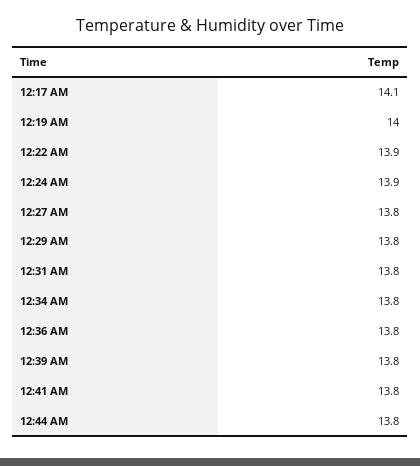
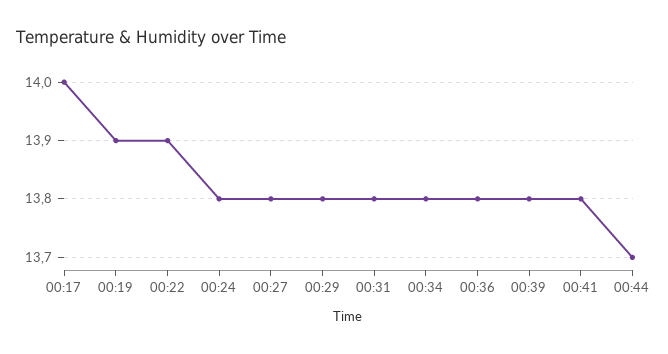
12:17 AM: 14.1 -> 14
12:19 AM: 14 -> 13.9
12:24 AM: 13.9 -> 13.8
12:44 AM: 13.8 -> 13.7

